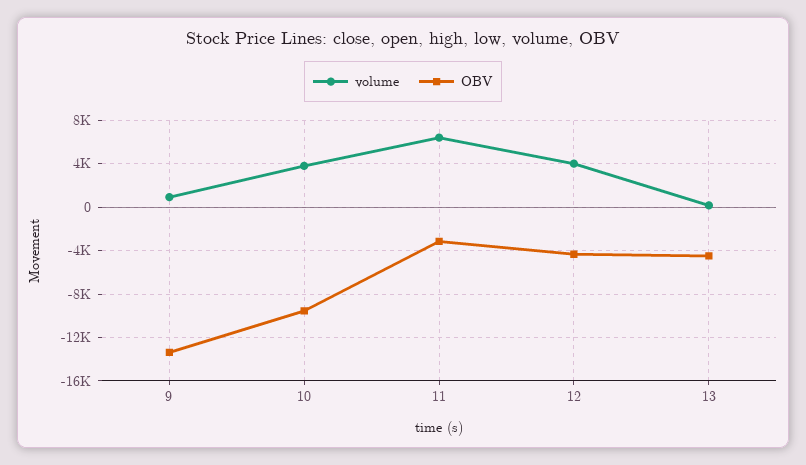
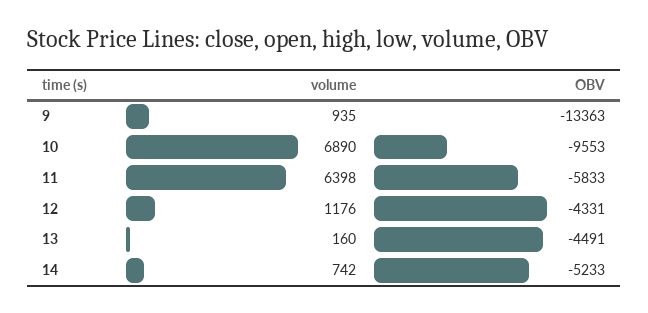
volume, 10: 4000 -> 6890
OBV, 11: -3000 -> -5833
volume, 12: 4000 -> 1176
volume, 14: none -> 742
OBV, 14: none -> -5233

